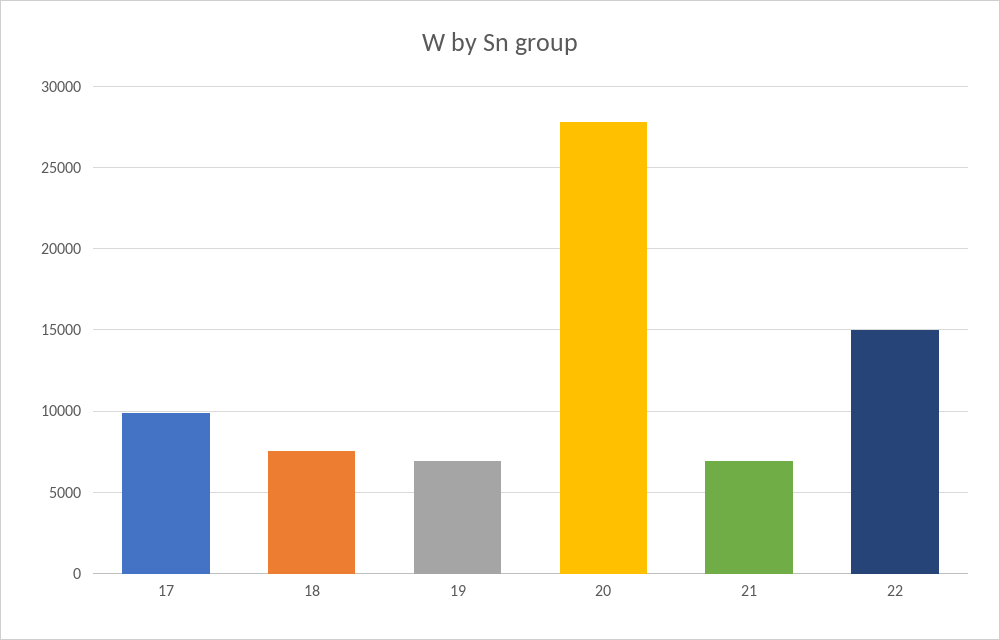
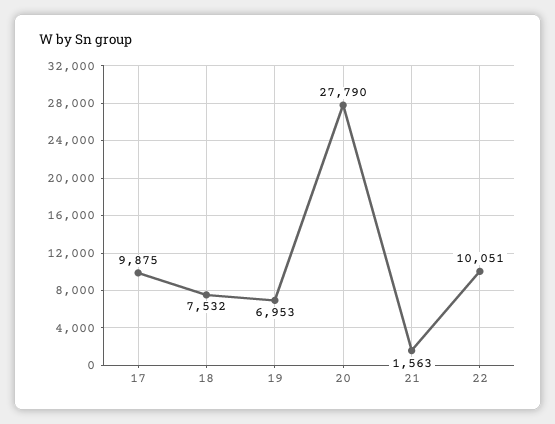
21: 7000 -> 1563
22: 15000 -> 10051

